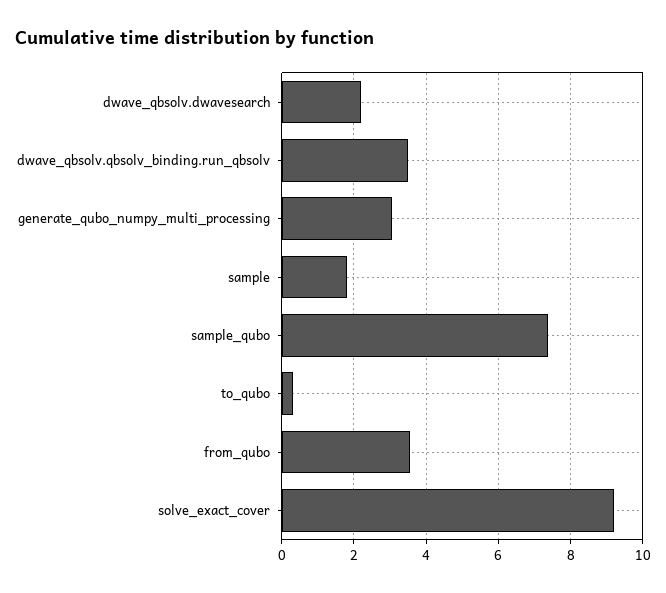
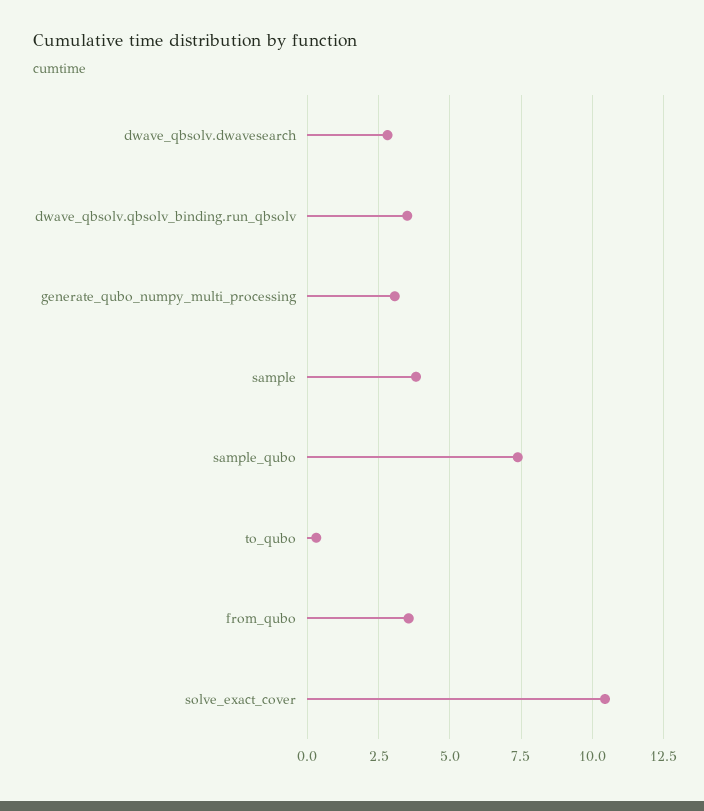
dwave_qbsolv.dwavesearch: 2.2 -> 2.75
sample: 1.8 -> 3.75
solve_exact_cover: 9.2 -> 10.5

